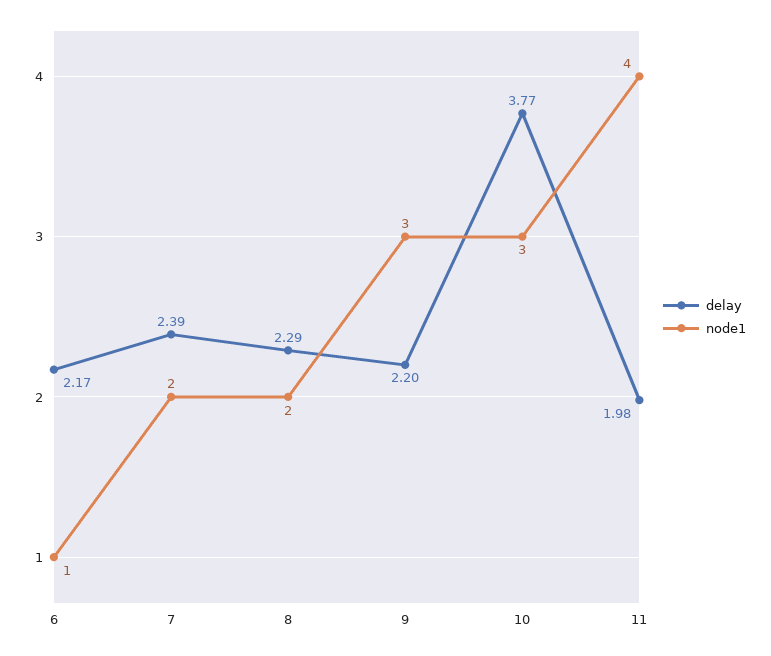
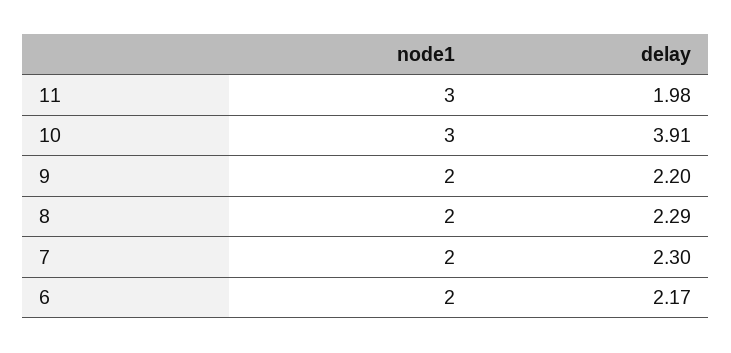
node1, 6: 1 -> 2
delay, 7: 2.39 -> 2.3
node1, 9: 3 -> 2
delay, 10: 3.77 -> 3.91
node1, 11: 4 -> 3

